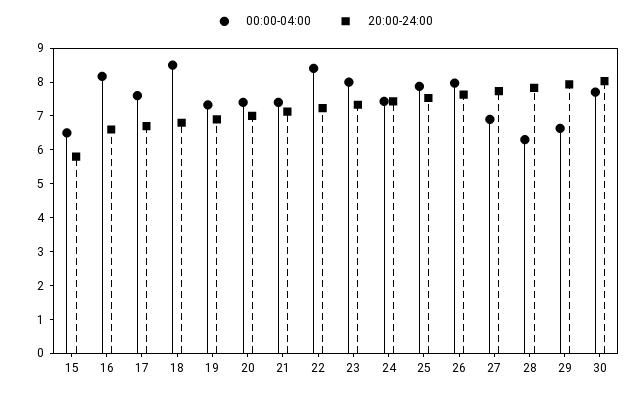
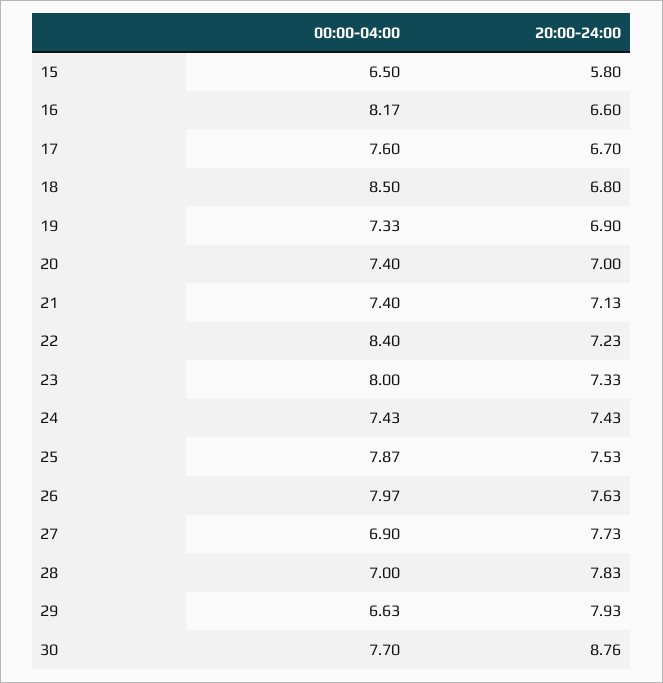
00:00-04:00, 28: 6.25 -> 7
20:00-24:00, 30: 8 -> 8.76

